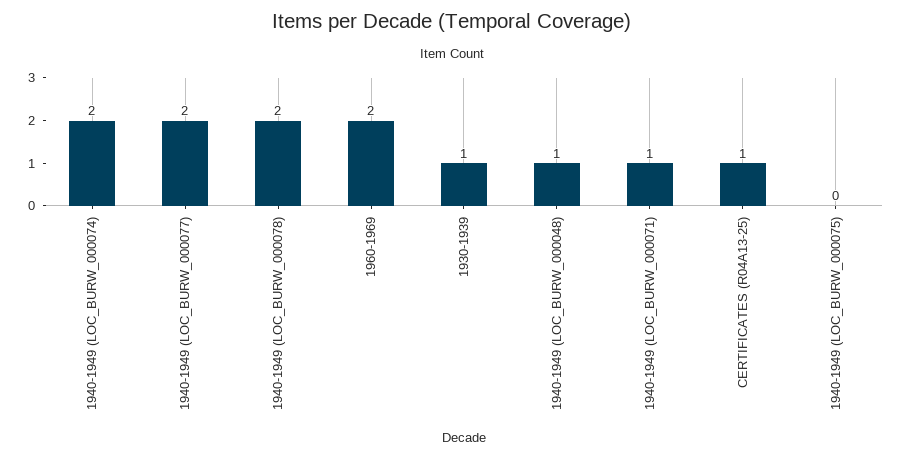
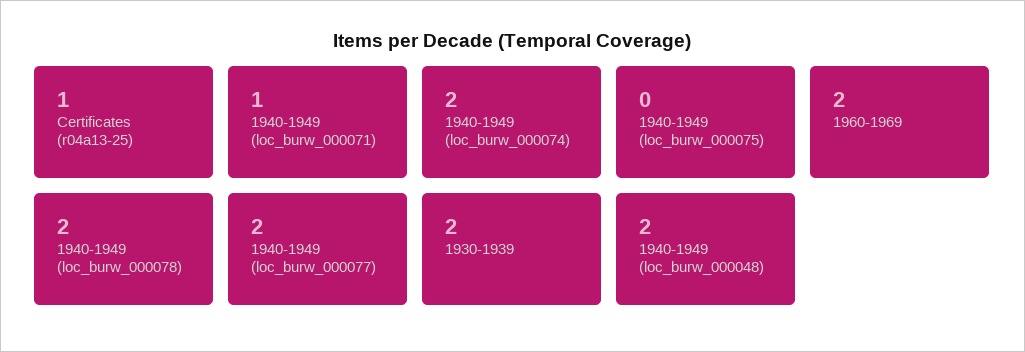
1930-1939: 1 -> 2
1940-1949 (LOC_BURW_000048): 1 -> 2

